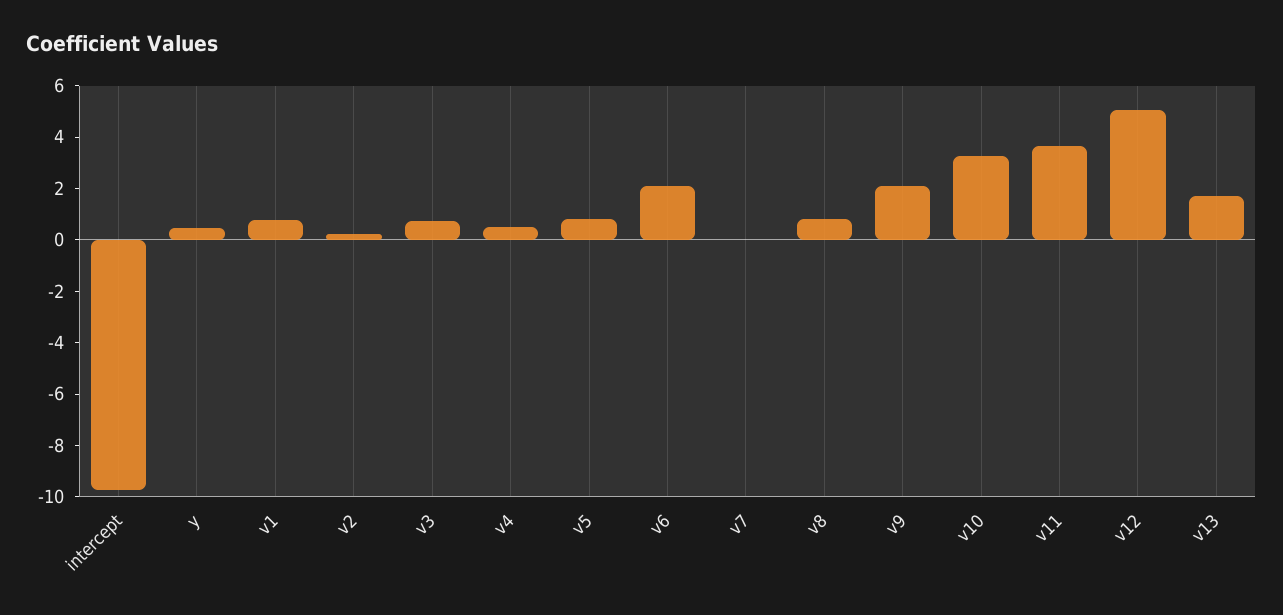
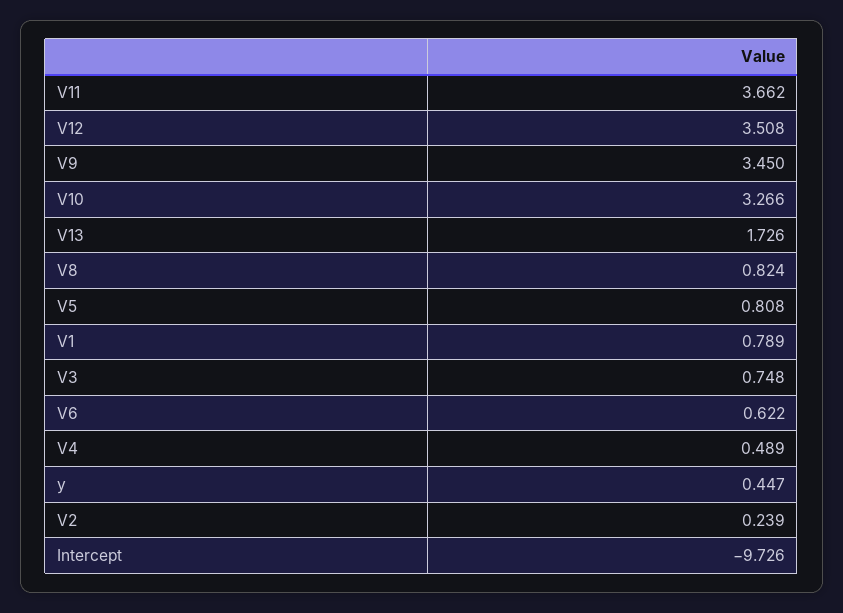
v6: 2 -> 0.622
v7: 0 -> none
v9: 2 -> 3.45
v12: 5 -> 3.508

